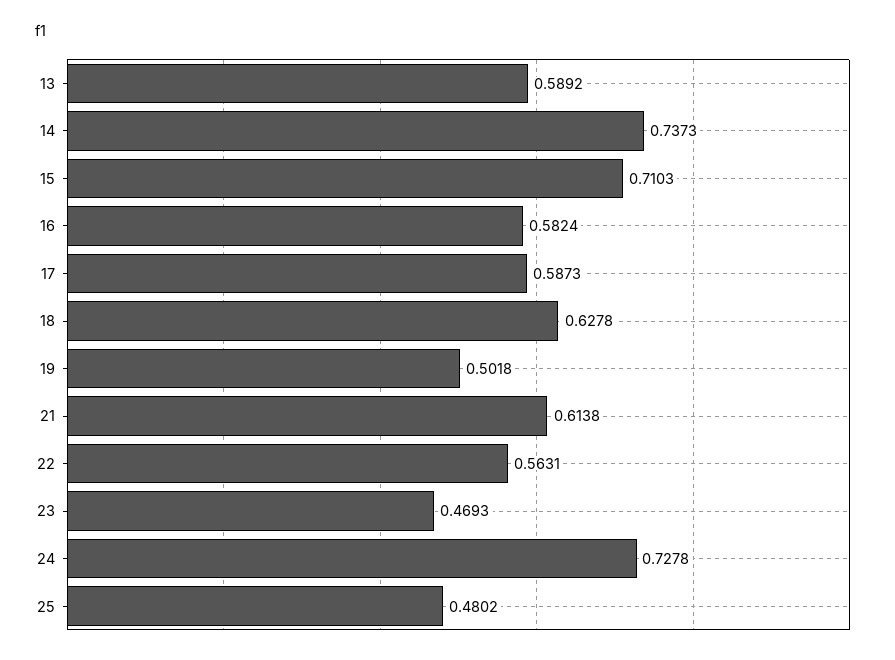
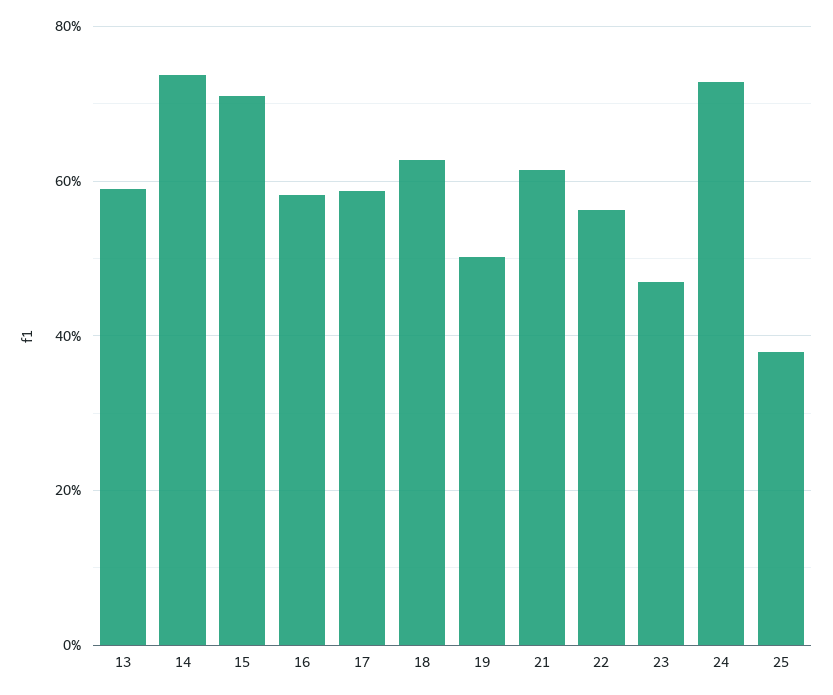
25: 0.4802 -> 0.38

